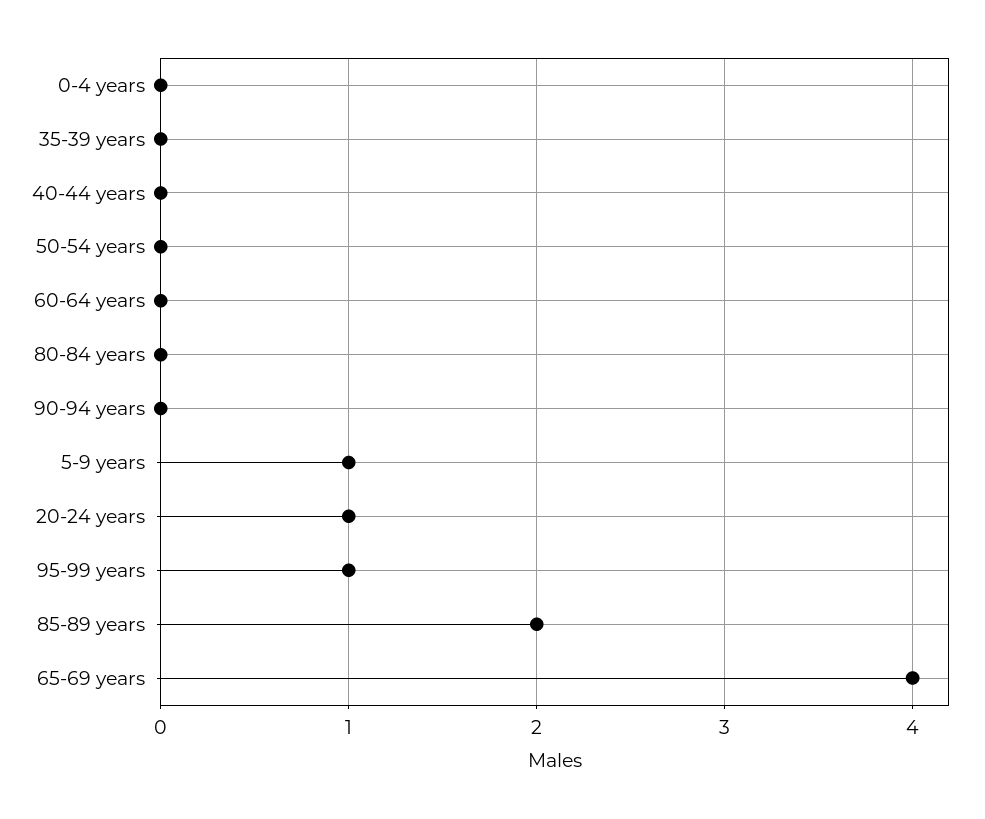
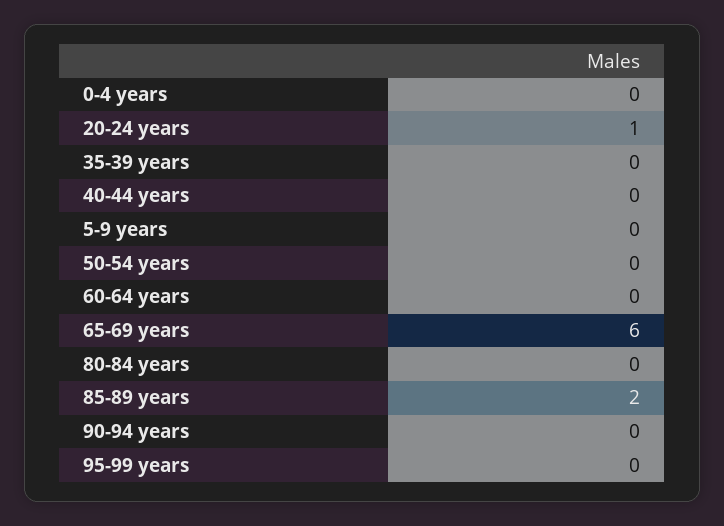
5-9 years: 1 -> 0
95-99 years: 1 -> 0
65-69 years: 4 -> 6

